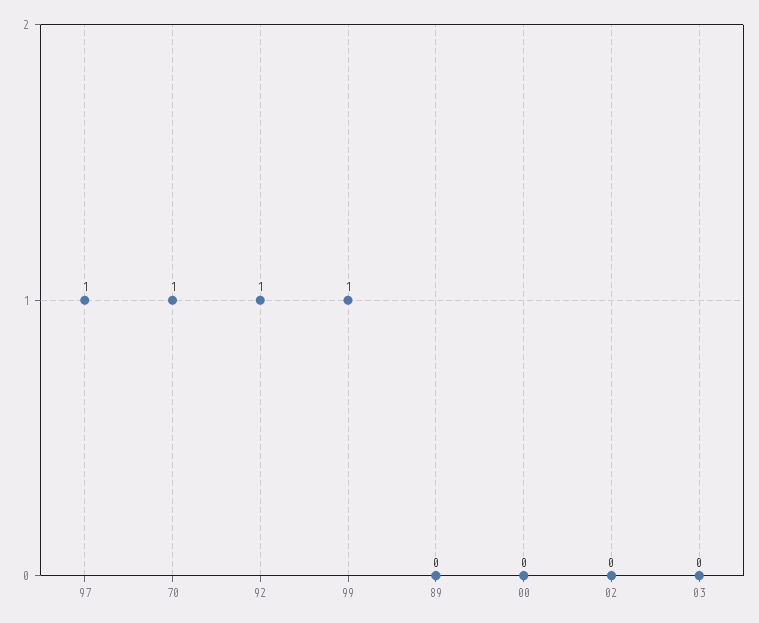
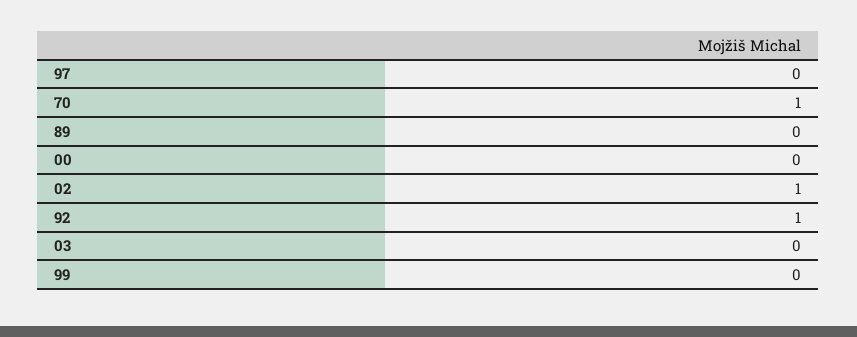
97: 1 -> 0
99: 1 -> 0
02: 0 -> 1

